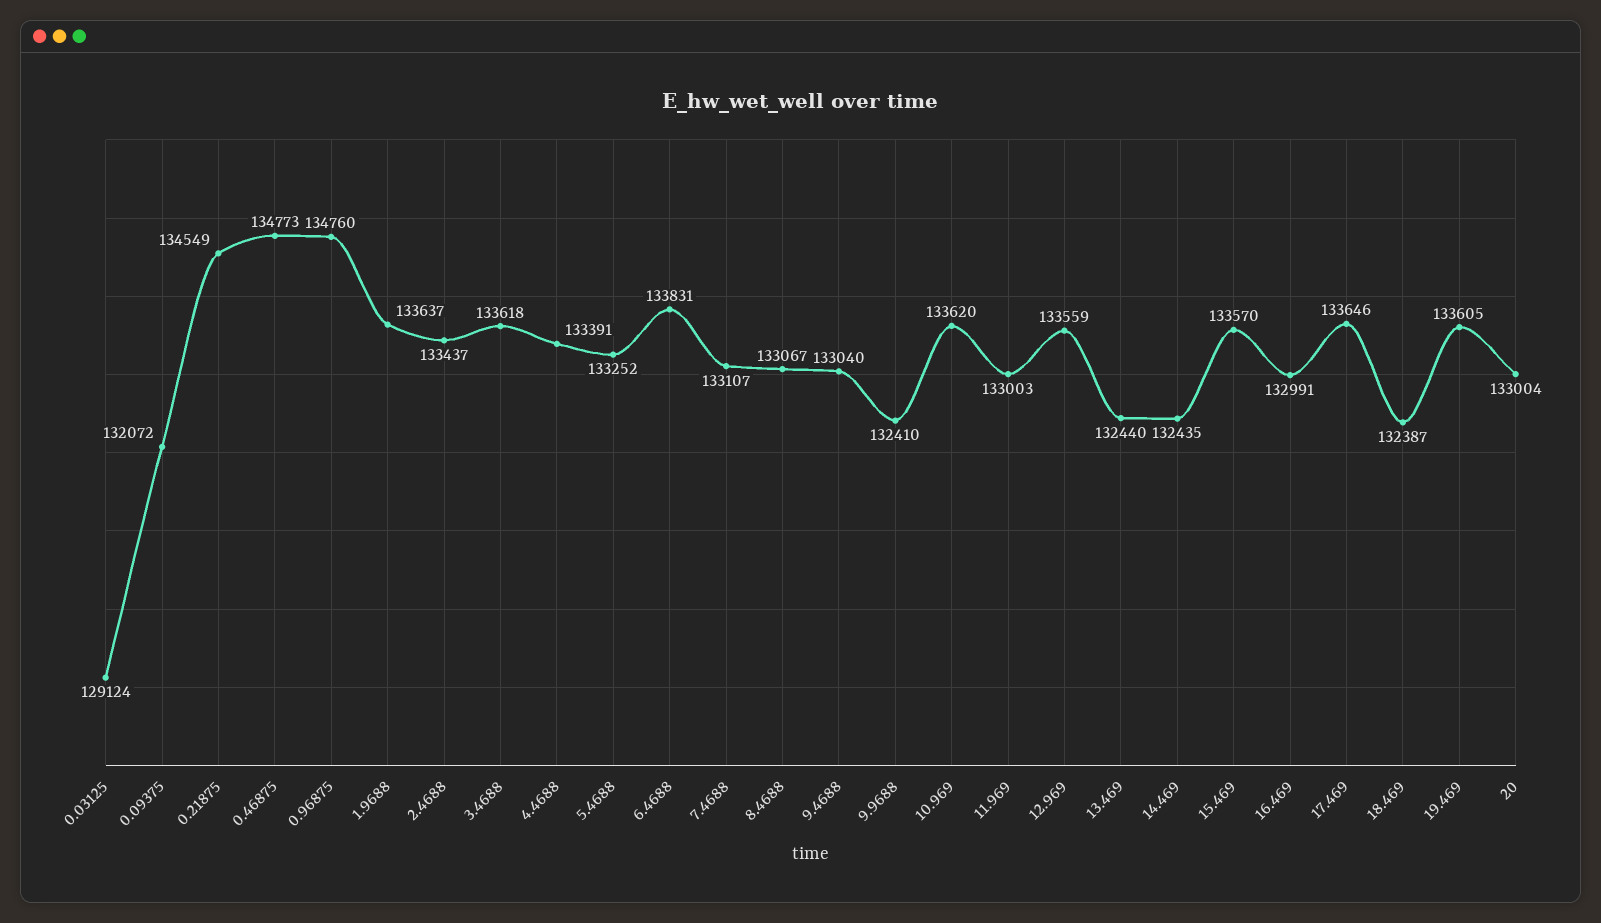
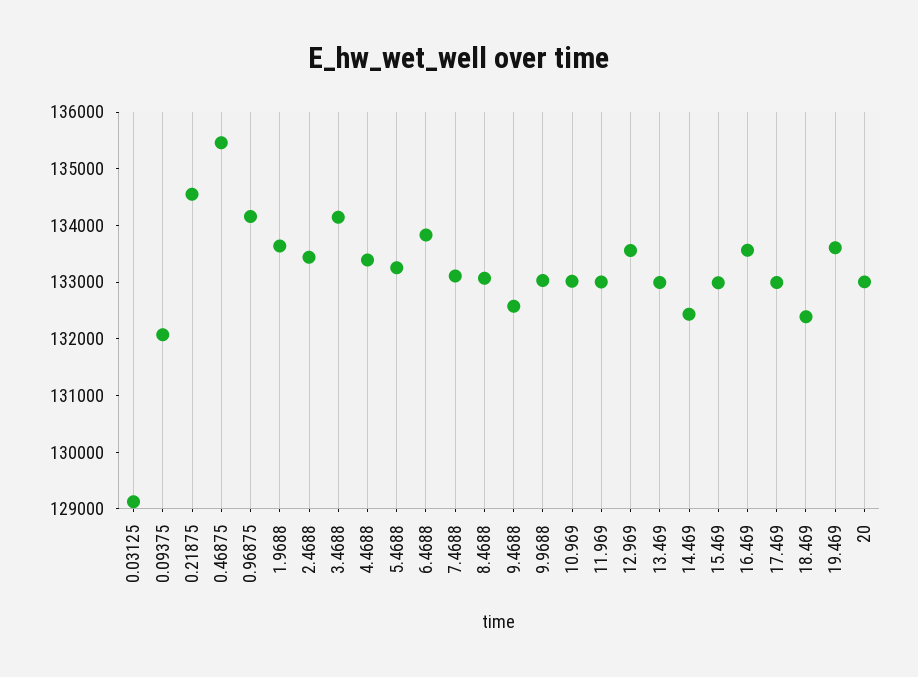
0.46875: 134773 -> 135400
0.96875: 134760 -> 134200
3.4688: 133618 -> 134200
9.4688: 133040 -> 132600
9.9688: 132410 -> 133000
10.969: 133620 -> 133000
13.469: 132440 -> 133000
15.469: 133570 -> 133000
16.469: 132991 -> 133600
17.469: 133646 -> 133000

